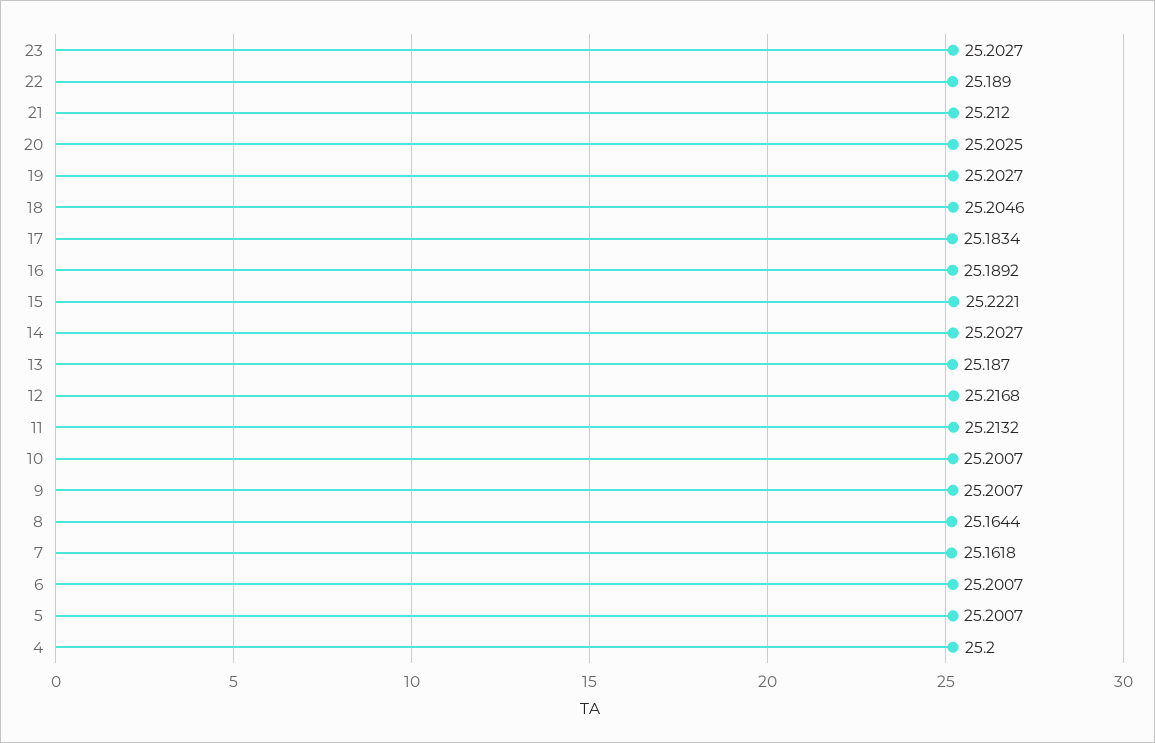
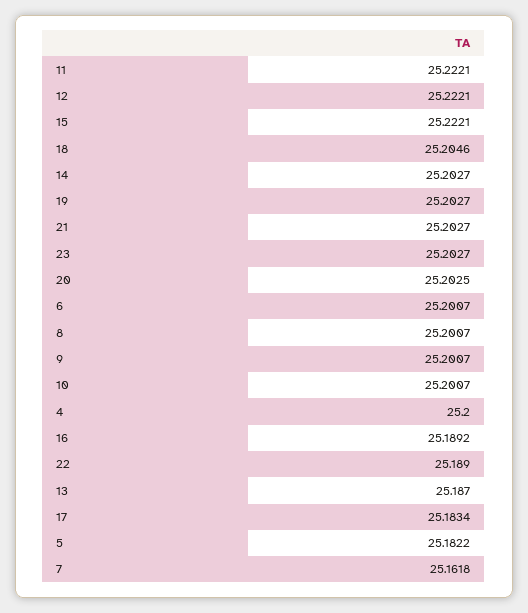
21: 25.212 -> 25.2027
12: 25.2168 -> 25.2221
11: 25.2132 -> 25.2221
8: 25.1644 -> 25.2007
5: 25.2007 -> 25.1822

